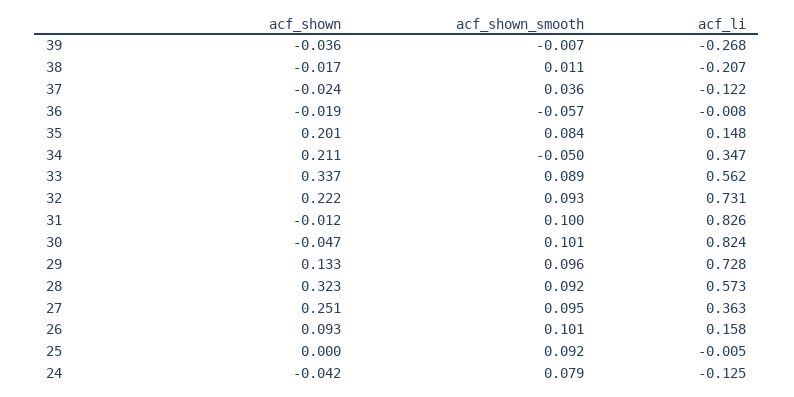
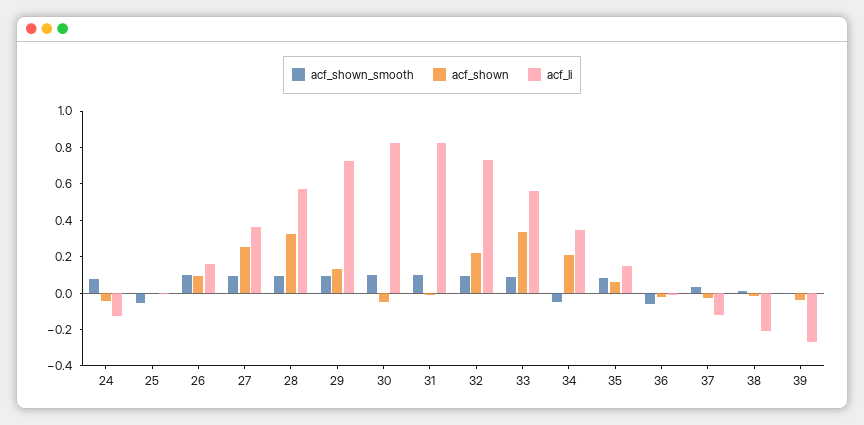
acf_shown, 35: 0.201 -> 0.05
acf_shown_smooth, 25: 0.092 -> -0.05

